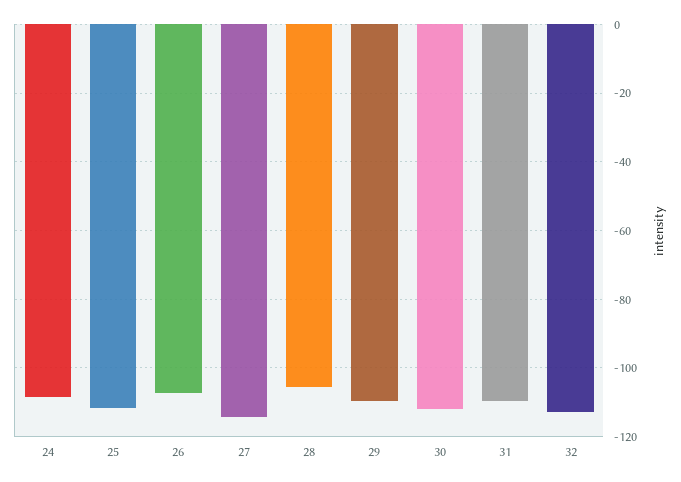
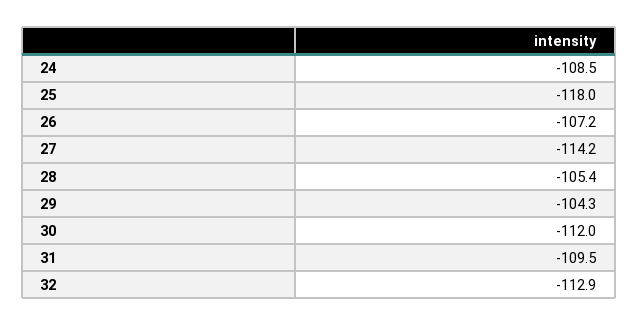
25: -112 -> -118
29: -110 -> -104.3

